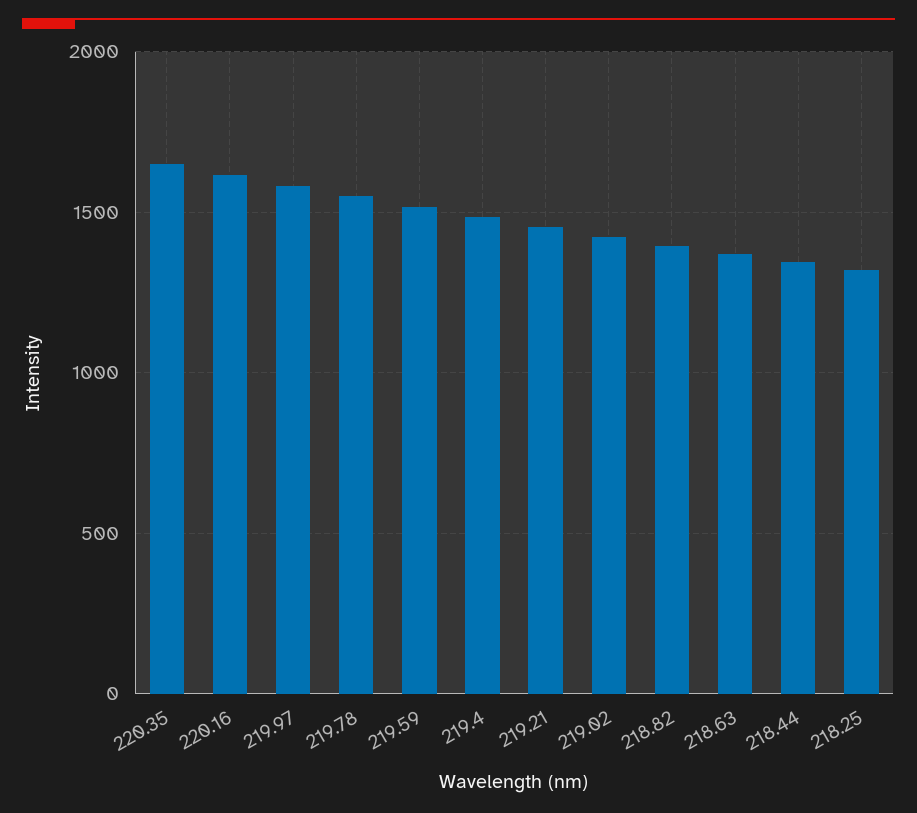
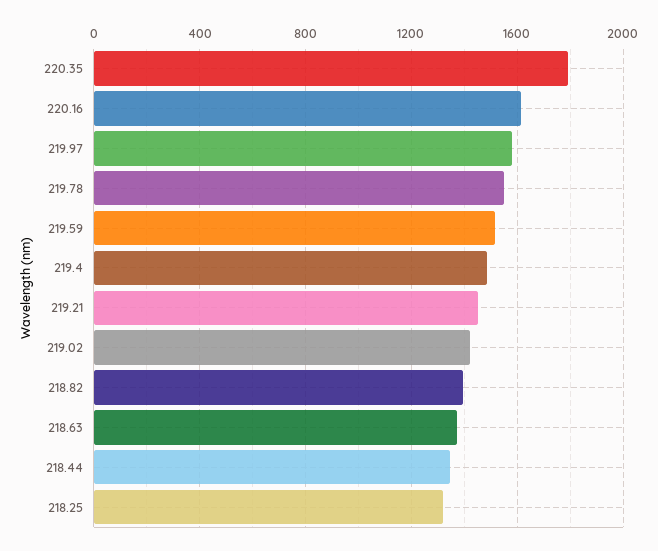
220.35: 1650 -> 1800

